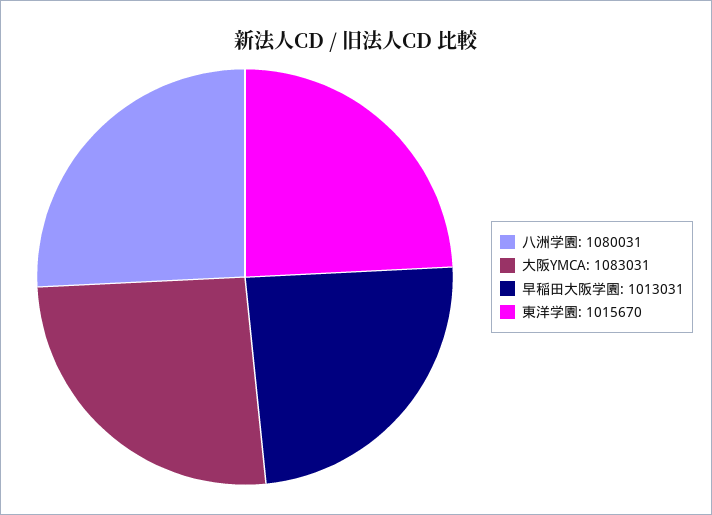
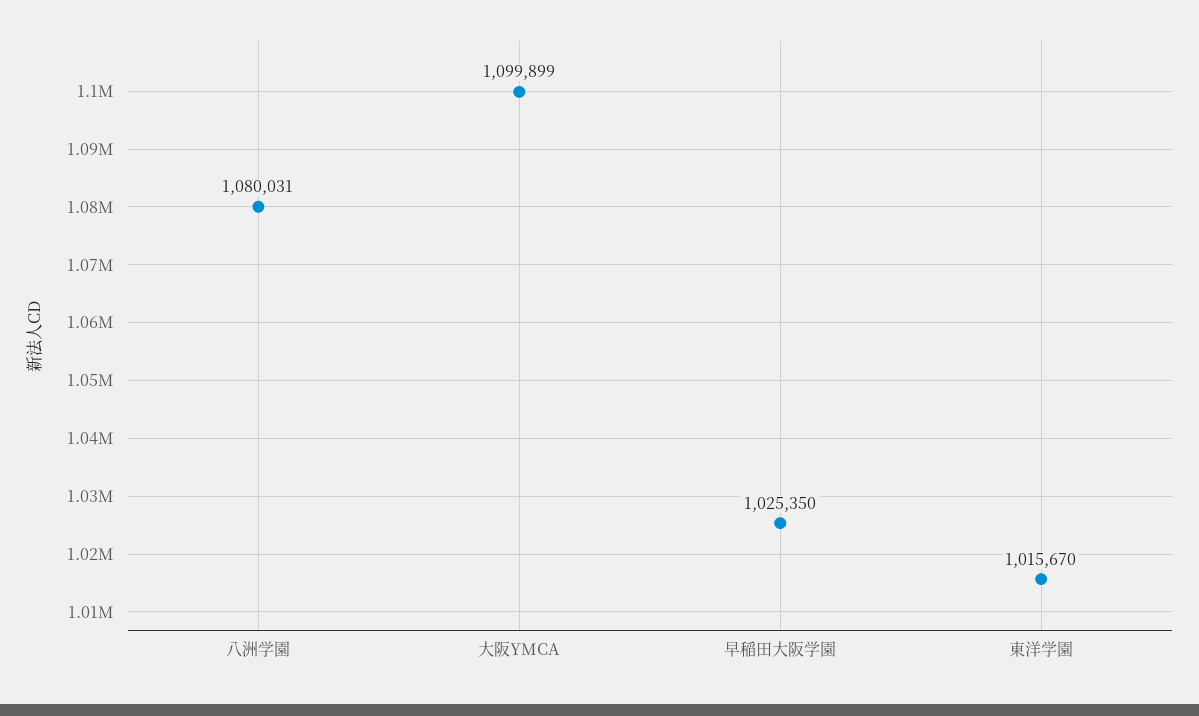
大阪YMCA: 1083031 -> 1099899
早稲田大阪学園: 1013031 -> 1025350

